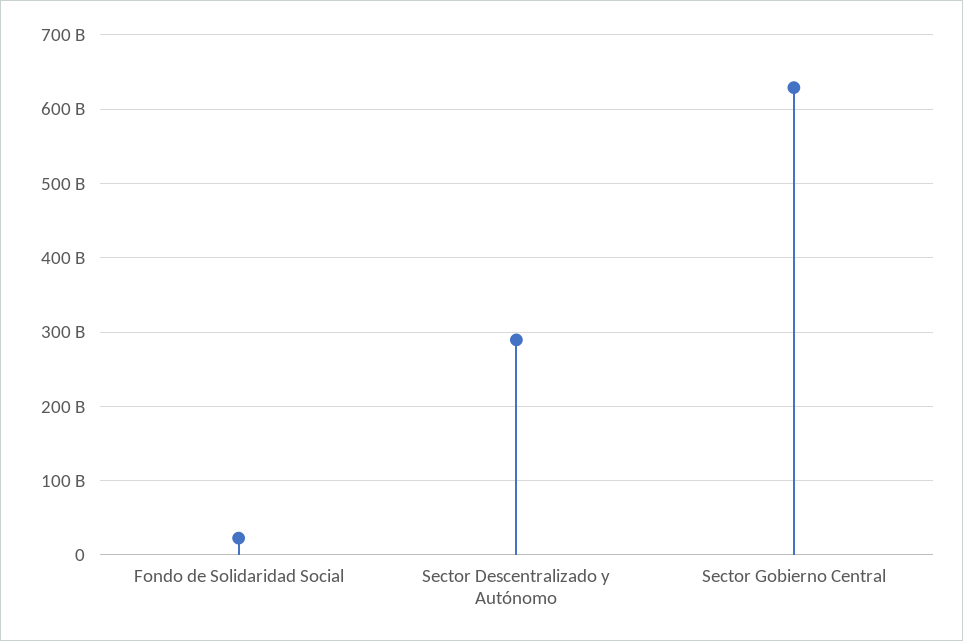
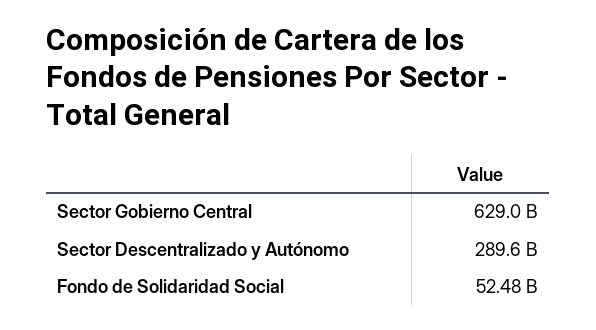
Fondo de Solidaridad Social: 20000000000 -> 52480000000

